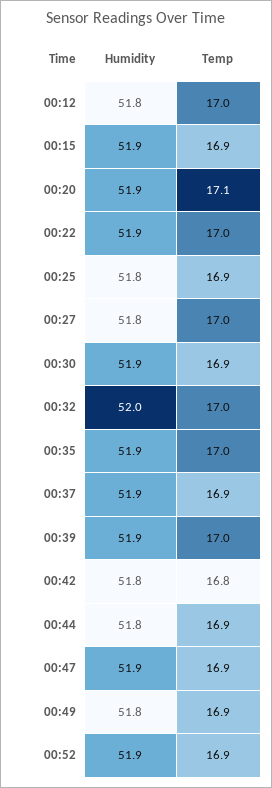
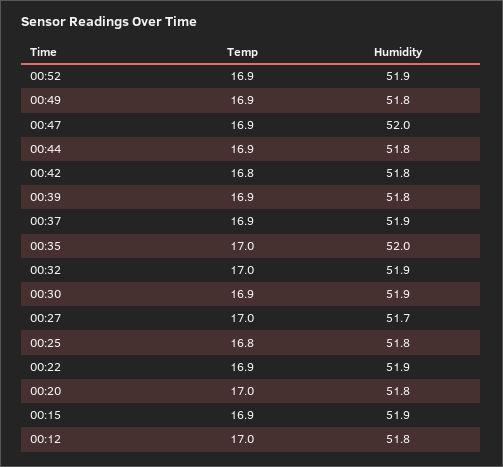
Humidity, 00:20: 51.9 -> 51.8
Temp, 00:20: 17.1 -> 17
Temp, 00:22: 17 -> 16.9
Temp, 00:25: 16.9 -> 16.8
Humidity, 00:27: 51.8 -> 51.7
Humidity, 00:32: 52 -> 51.9
Humidity, 00:35: 51.9 -> 52
Humidity, 00:39: 51.9 -> 51.8
Temp, 00:39: 17 -> 16.9
Humidity, 00:47: 51.9 -> 52

